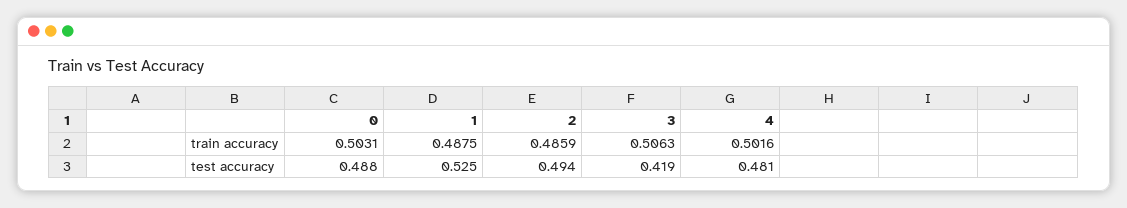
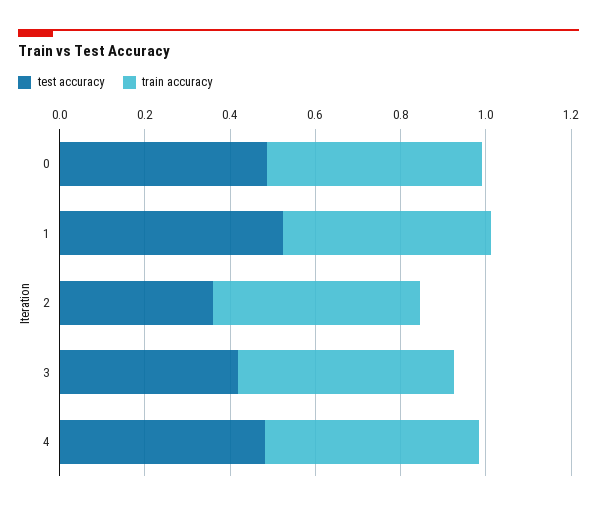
test accuracy, 2: 0.494 -> 0.35

